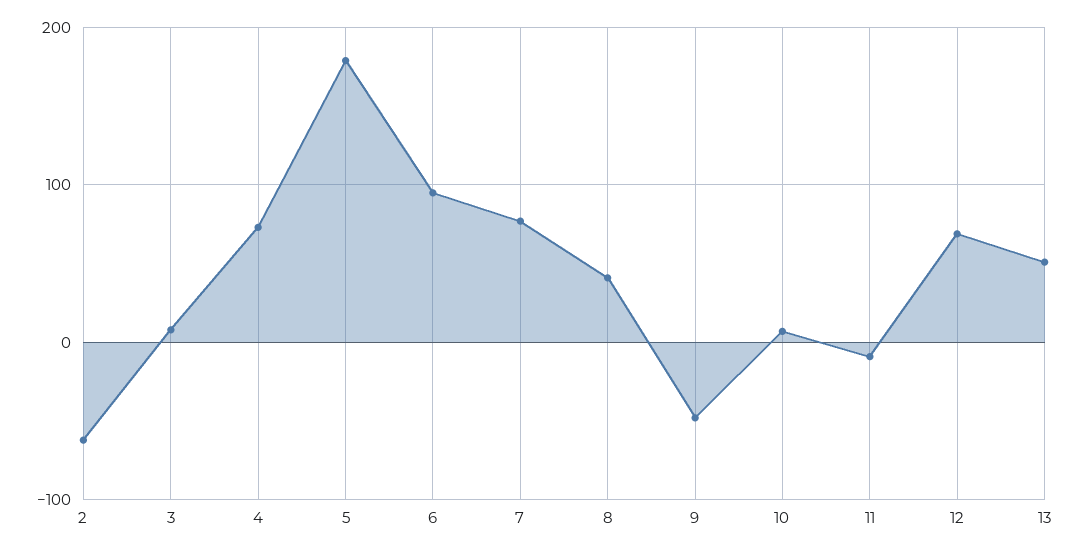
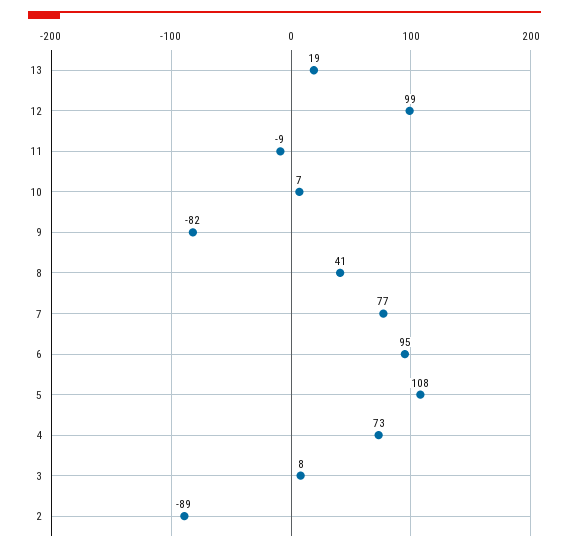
2: -60 -> -89
5: 180 -> 108
9: -50 -> -82
12: 70 -> 99
13: 50 -> 19

